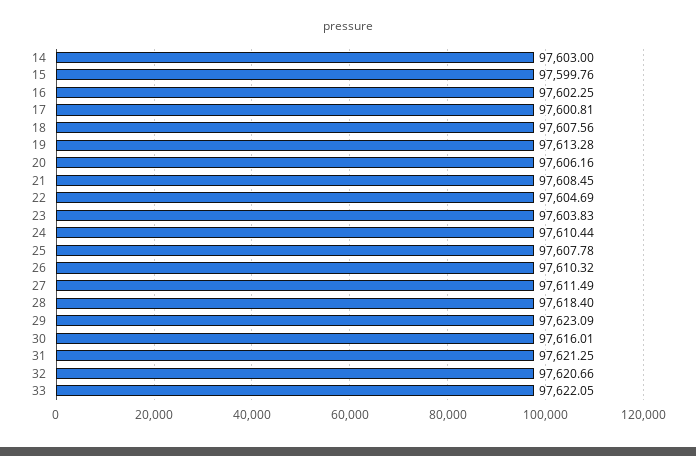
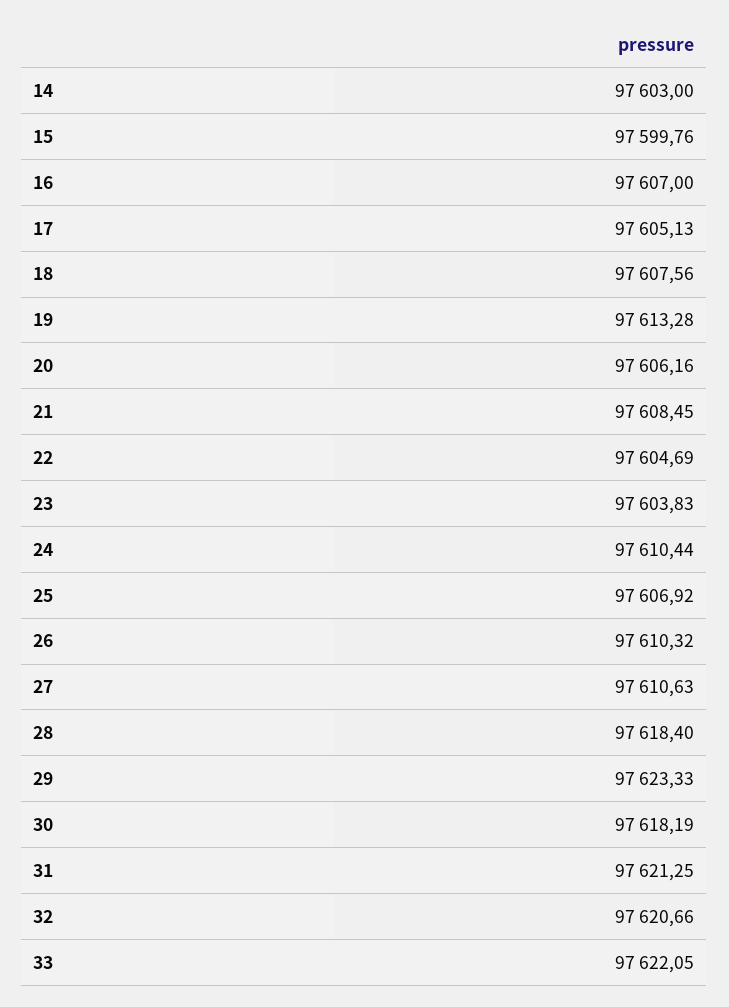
16: 97602.25 -> 97607
17: 97600.81 -> 97605.13
25: 97607.78 -> 97606.92
27: 97611.49 -> 97610.63
29: 97623.09 -> 97623.33
30: 97616.01 -> 97618.19

